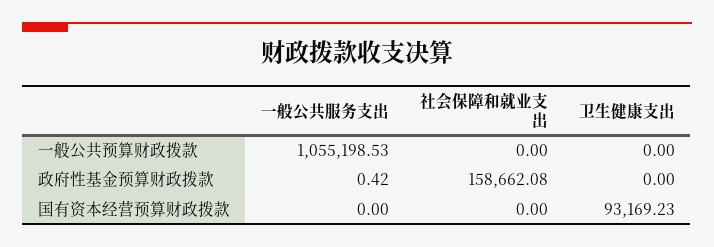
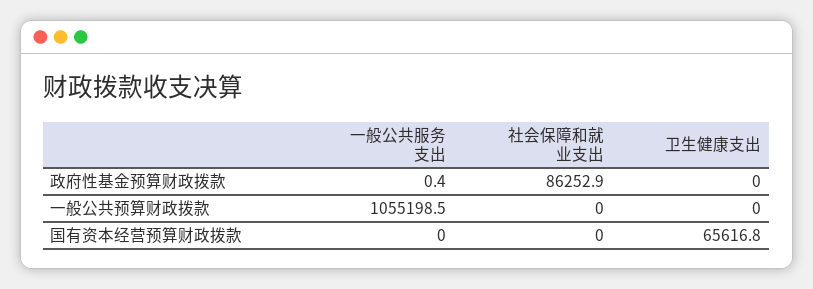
社会保障和就业支出, 政府性基金预算财政拨款: 158662.08 -> 86252.9
卫生健康支出, 国有资本经营预算财政拨款: 93169.23 -> 65616.8

